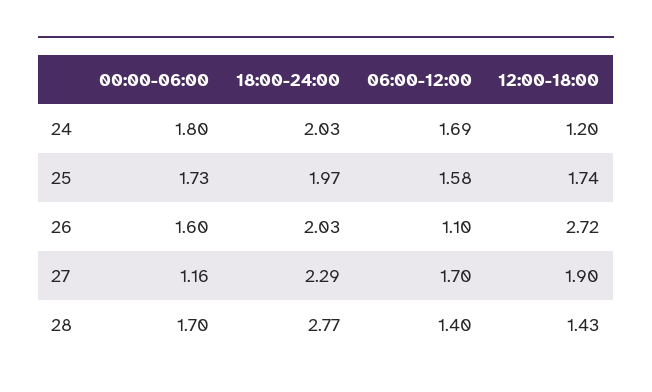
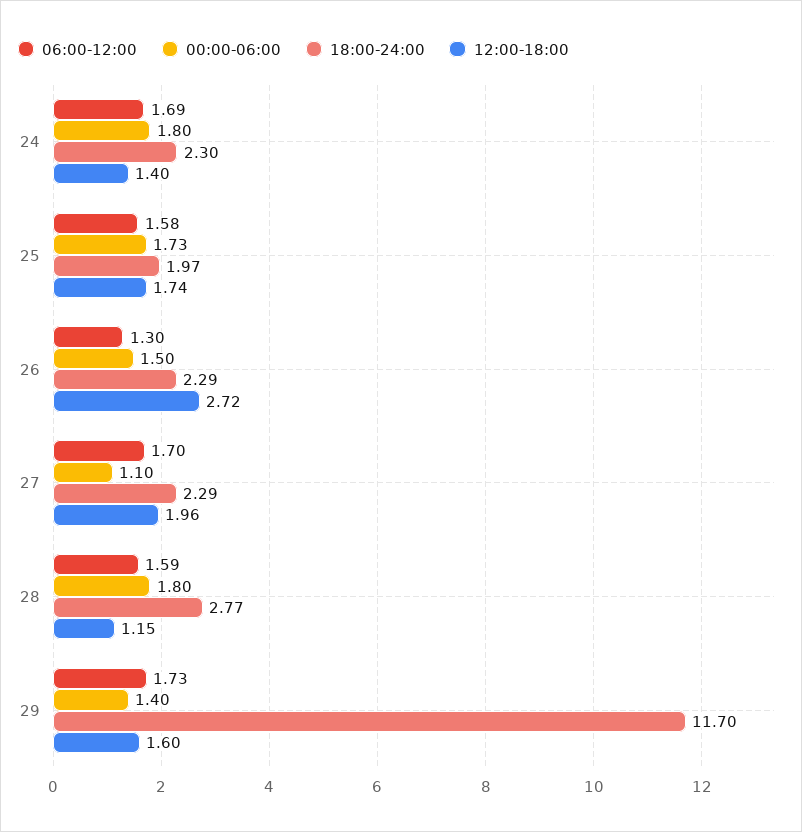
18:00-24:00, 24: 2.03 -> 2.3
12:00-18:00, 24: 1.2 -> 1.4
00:00-06:00, 26: 1.6 -> 1.5
18:00-24:00, 26: 2.03 -> 2.29
06:00-12:00, 26: 1.1 -> 1.3
00:00-06:00, 27: 1.16 -> 1.1
12:00-18:00, 27: 1.9 -> 1.96
00:00-06:00, 28: 1.7 -> 1.8
06:00-12:00, 28: 1.4 -> 1.59
12:00-18:00, 28: 1.43 -> 1.15
06:00-12:00, 29: none -> 1.73
00:00-06:00, 29: none -> 1.4
18:00-24:00, 29: none -> 11.7
12:00-18:00, 29: none -> 1.6

